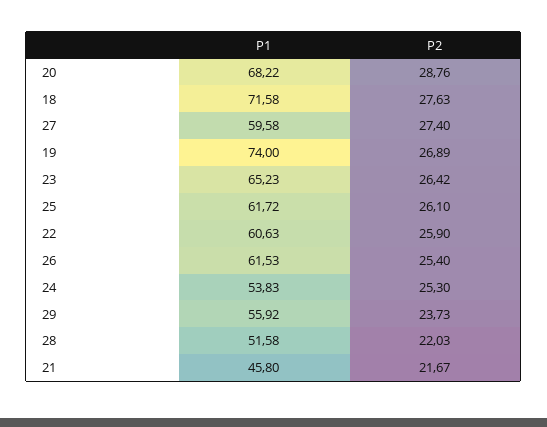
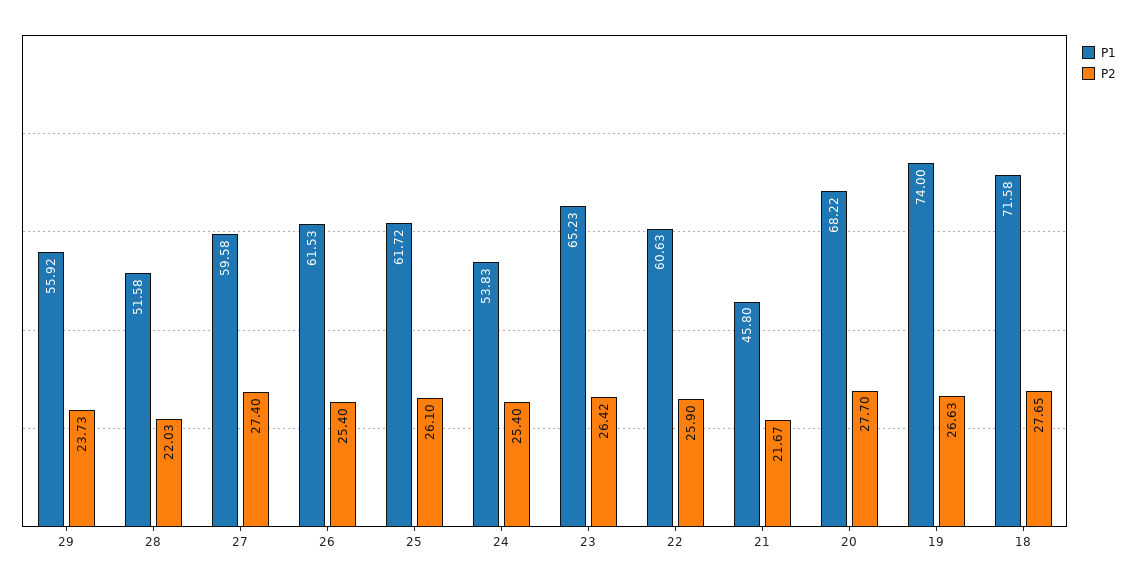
P2, 20: 28.76 -> 27.7
P2, 18: 27.63 -> 27.65
P2, 19: 26.89 -> 26.63
P2, 24: 25.3 -> 25.4

